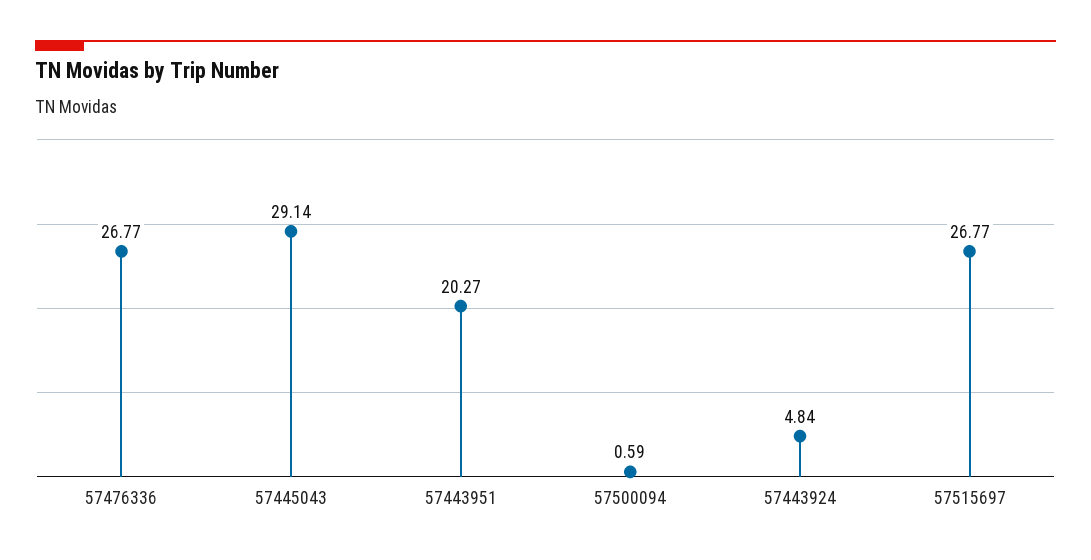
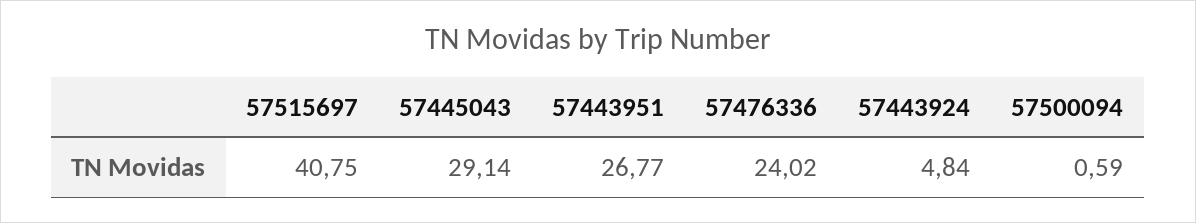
57476336: 26.77 -> 24.02
57443951: 20.27 -> 26.77
57515697: 26.77 -> 40.75

